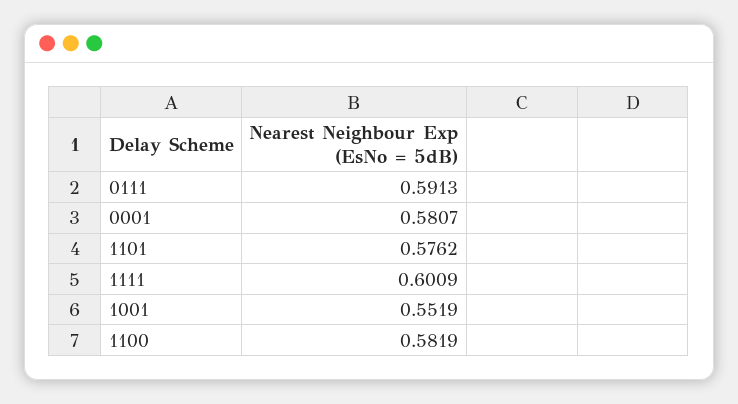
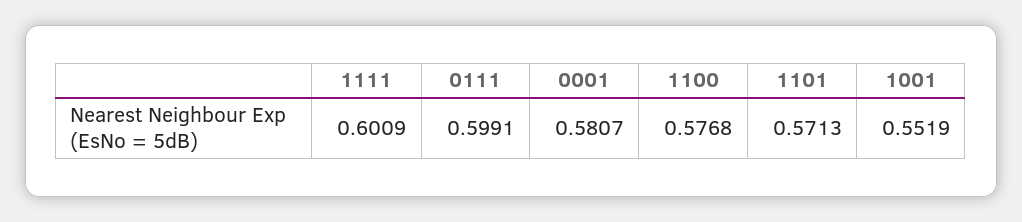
0111: 0.5913 -> 0.5991
1101: 0.5762 -> 0.5713
1100: 0.5819 -> 0.5768

